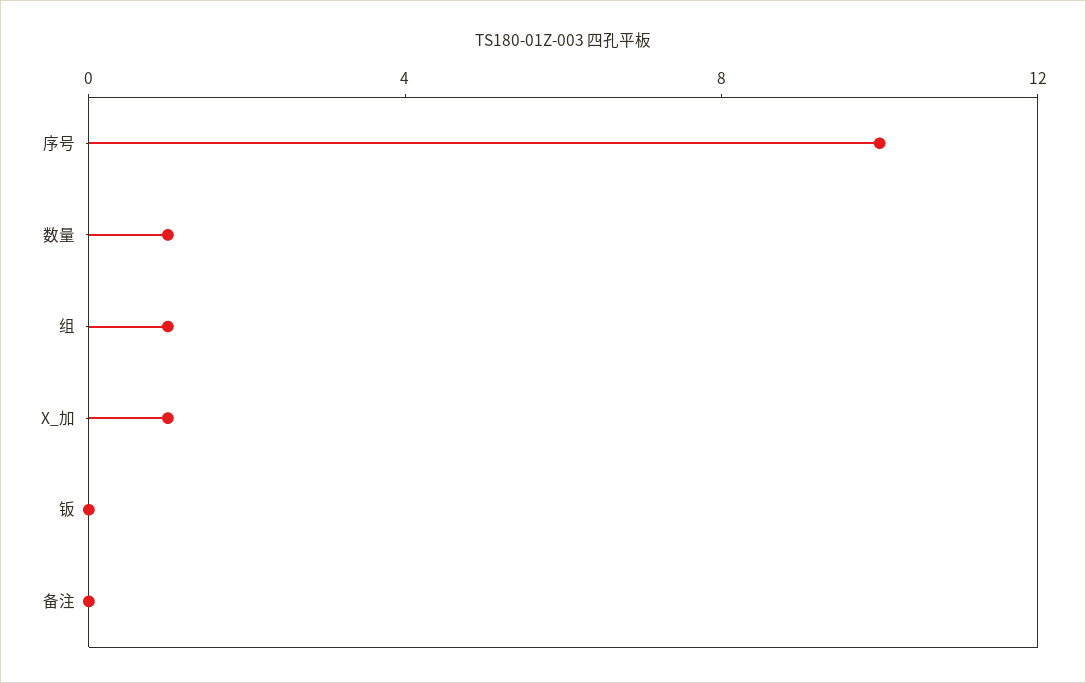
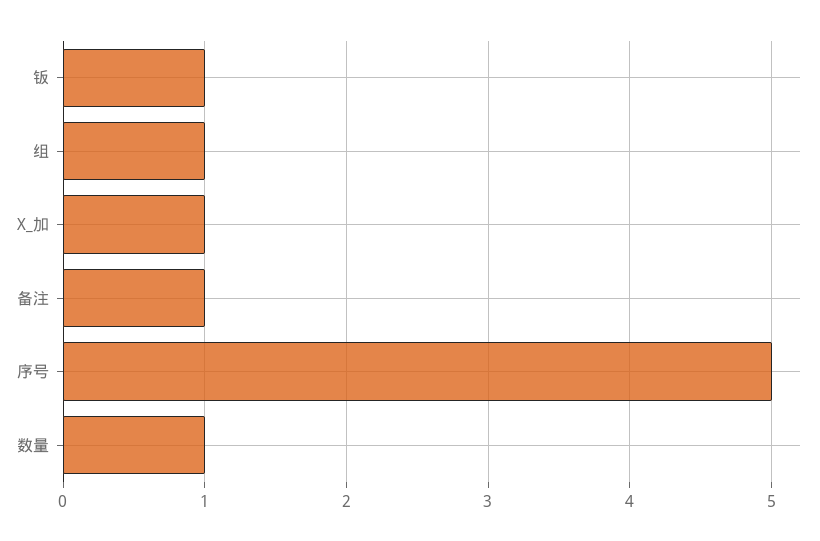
序号: 10 -> 5
钣: 0 -> 1
备注: 0 -> 1

